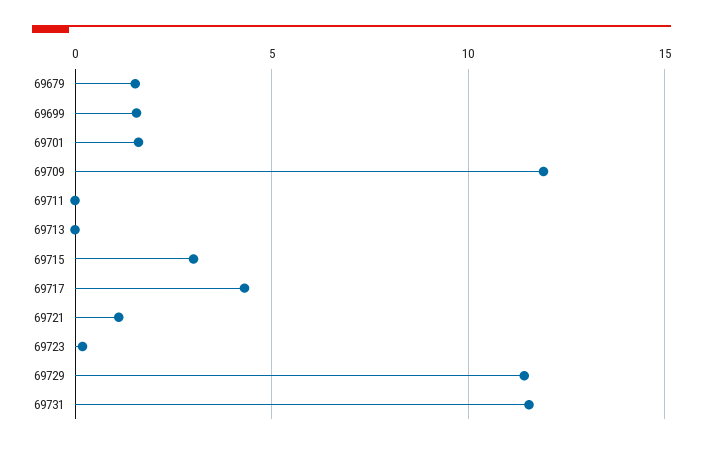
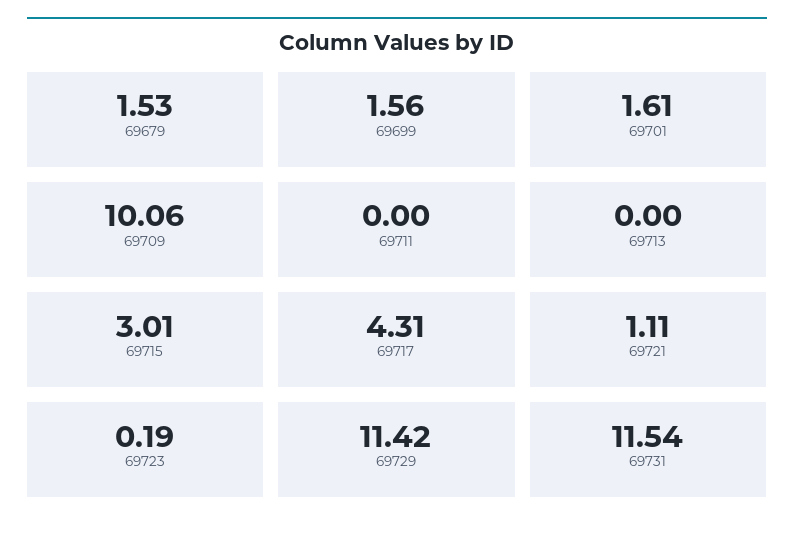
69709: 12 -> 10.06

